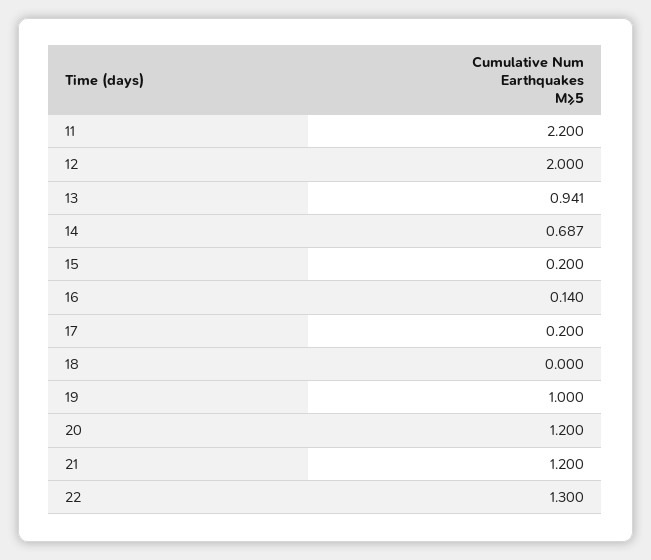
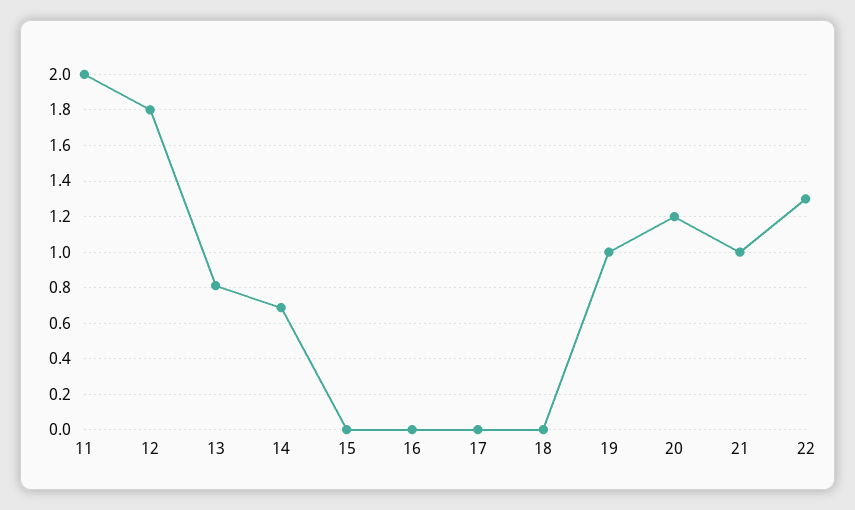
11: 2.2 -> 2
12: 2 -> 1.8
13: 0.941 -> 0.8
15: 0.2 -> 0
16: 0.14 -> 0
17: 0.2 -> 0
21: 1.2 -> 1

